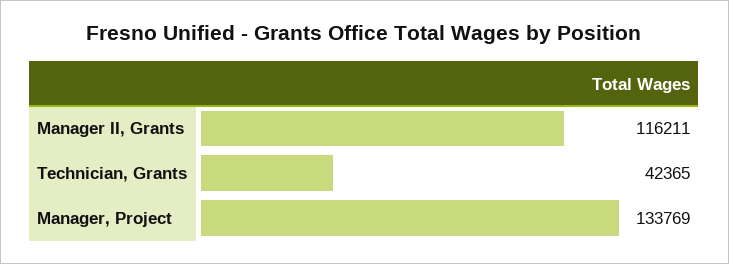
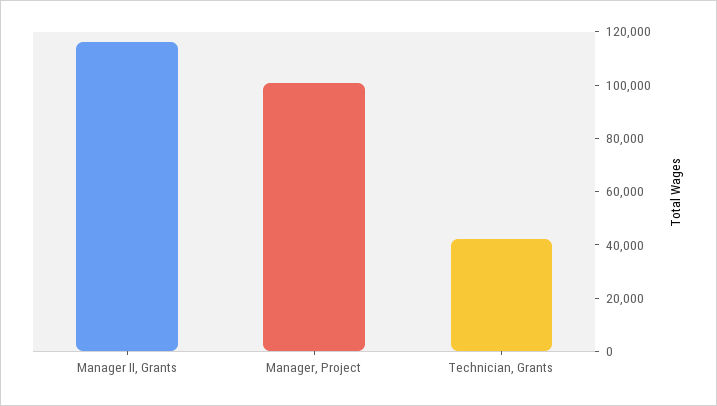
Manager, Project: 133769 -> 100000

